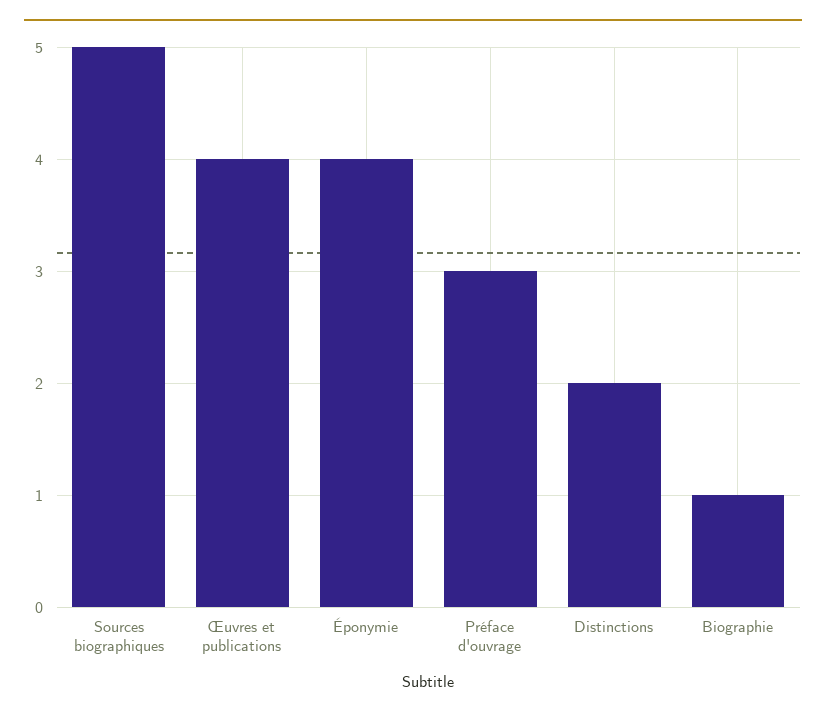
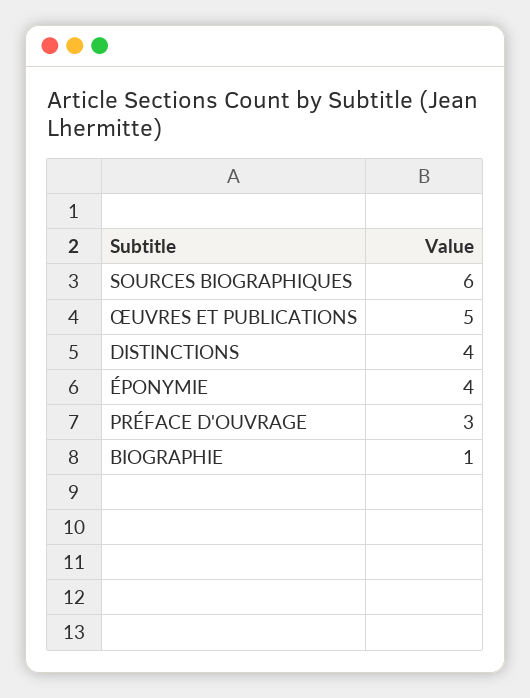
Sources biographiques: 5 -> 6
Œuvres et publications: 4 -> 5
Distinctions: 2 -> 4

